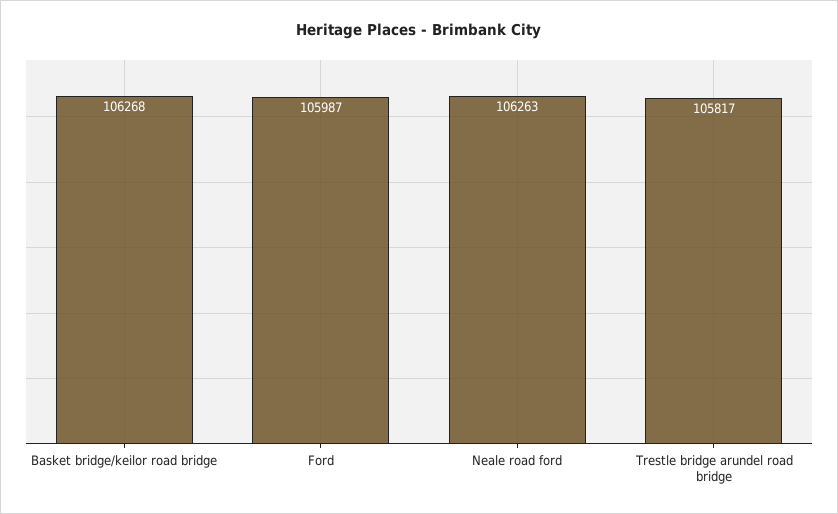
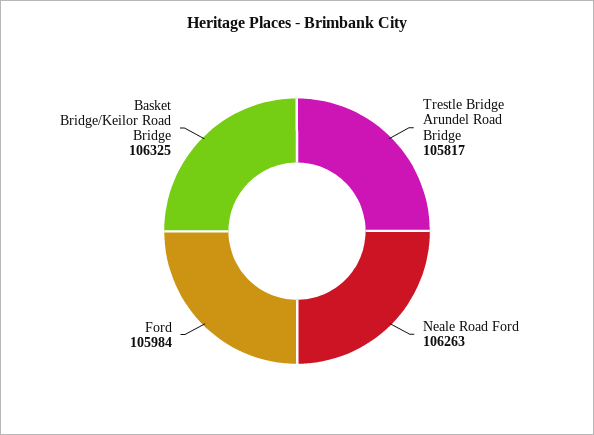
Basket bridge/keilor road bridge: 106268 -> 106325
Ford: 105987 -> 105984

